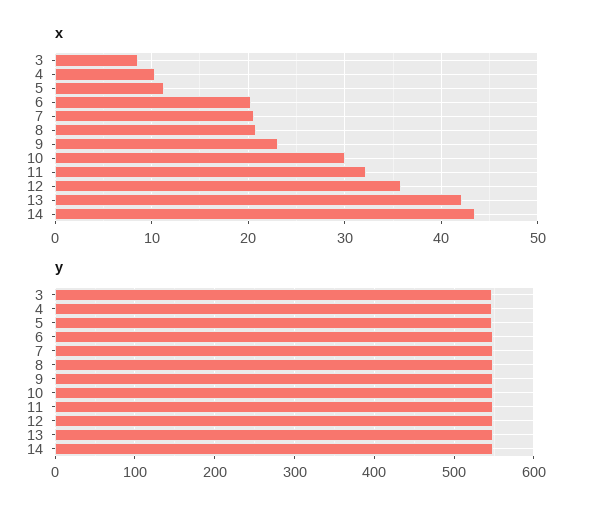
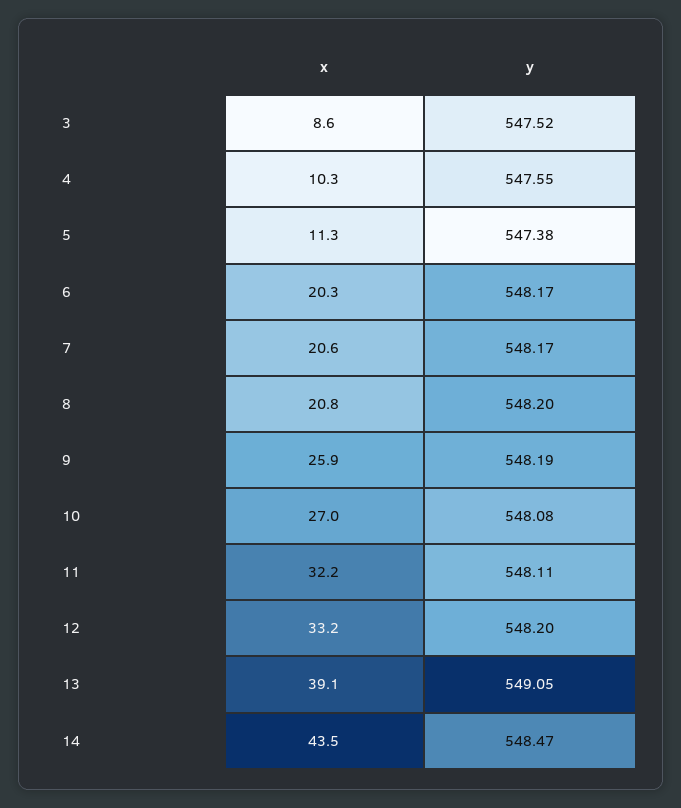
x, 9: 23 -> 25.9
x, 10: 30 -> 27
x, 12: 36 -> 33.2
x, 13: 42 -> 39.1

